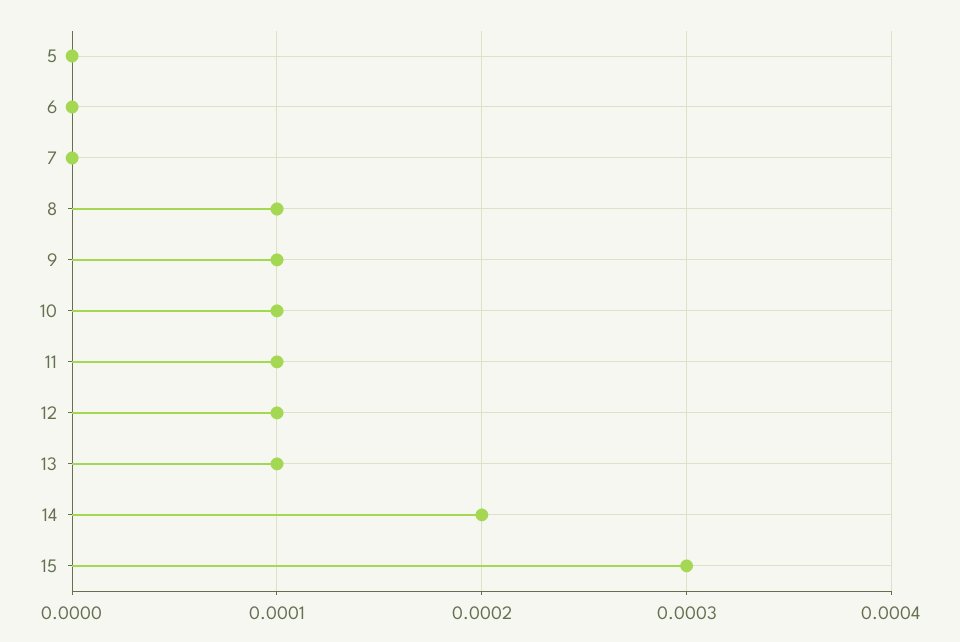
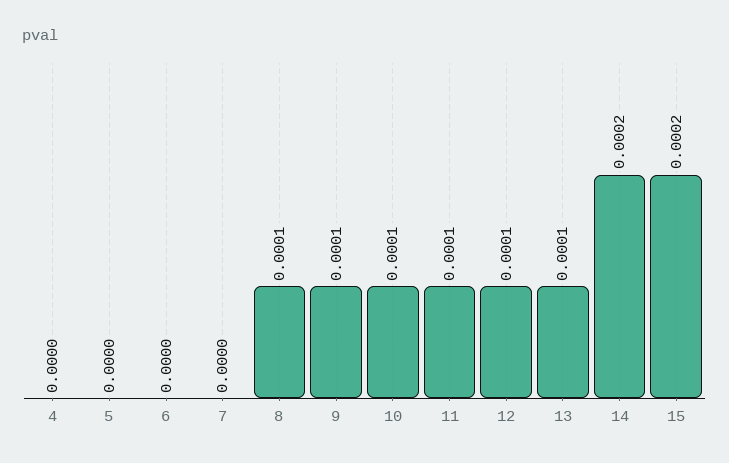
15: 0.0003 -> 0.0002
4: none -> 0

